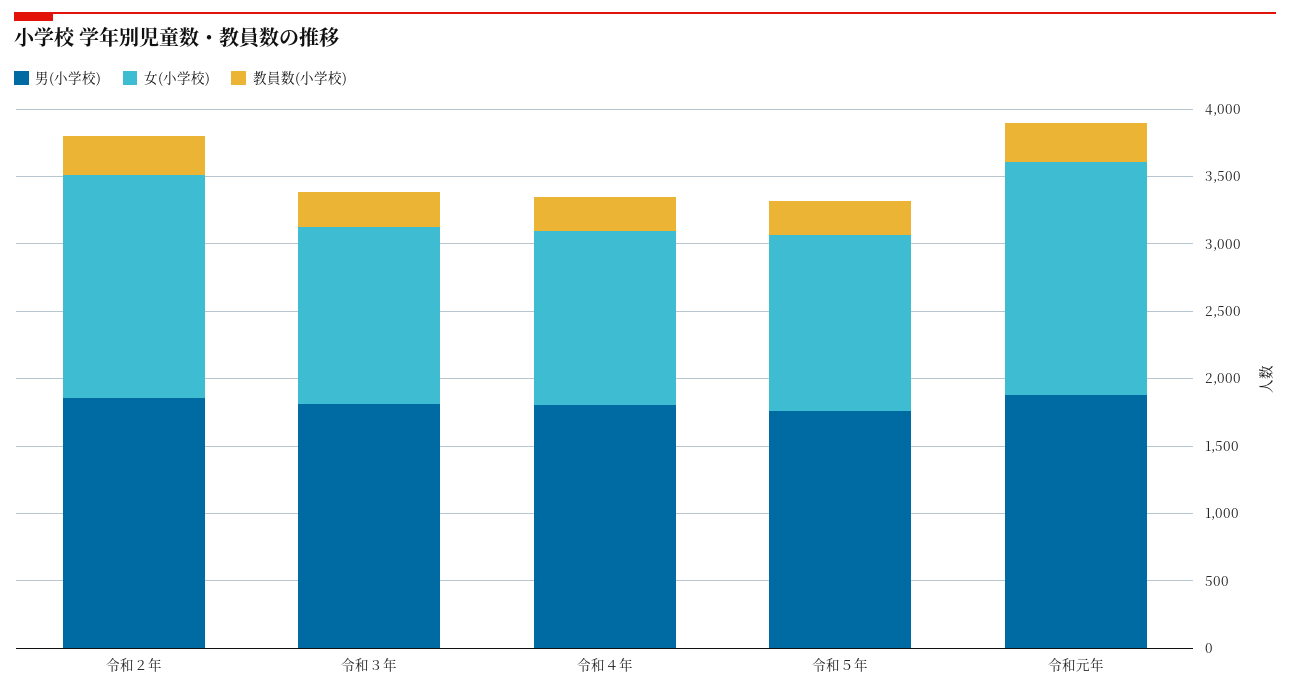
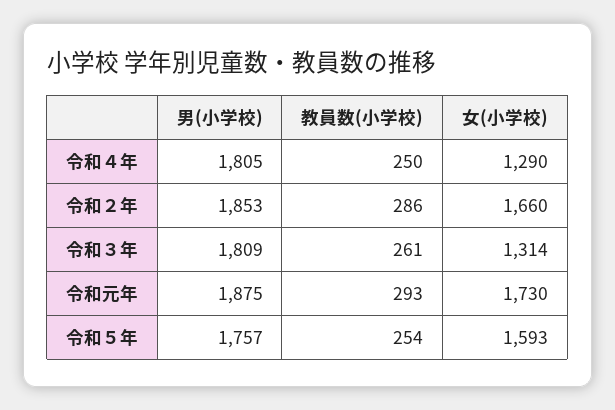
女(小学校), 令和５年: 1300 -> 1593

